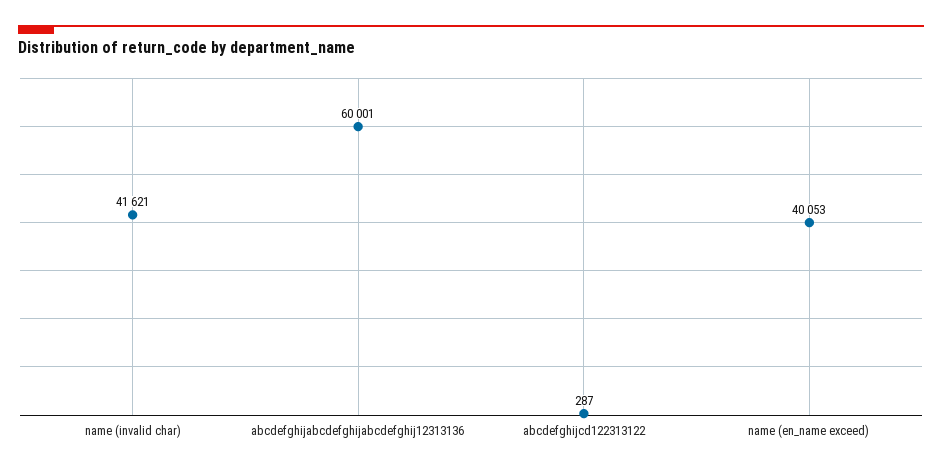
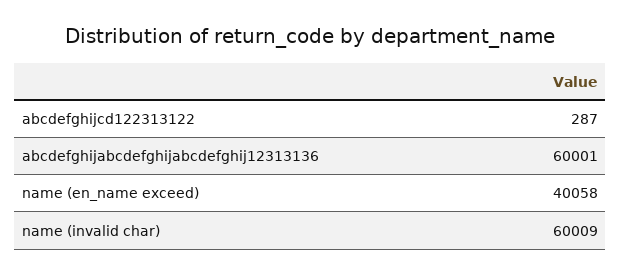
name (invalid char): 41621 -> 60009
name (en_name exceed): 40053 -> 40058

